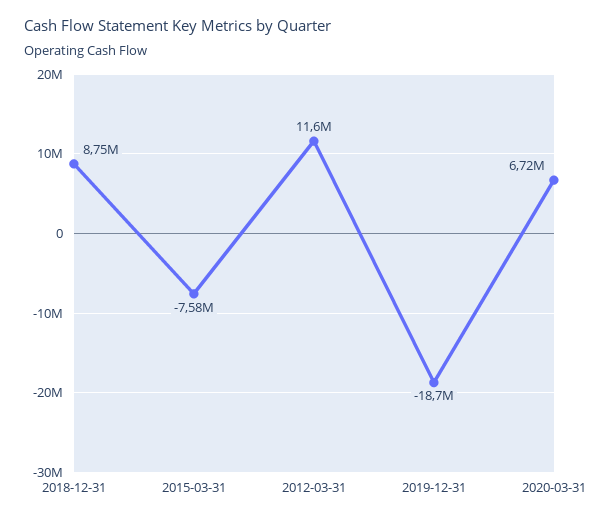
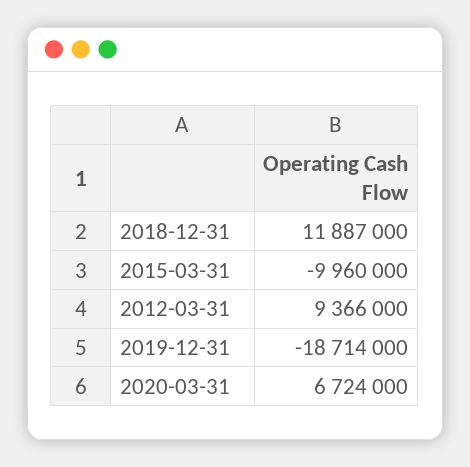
2018-12-31: 8750000 -> 11887000
2015-03-31: -7580000 -> -9960000
2012-03-31: 11600000 -> 9366000

